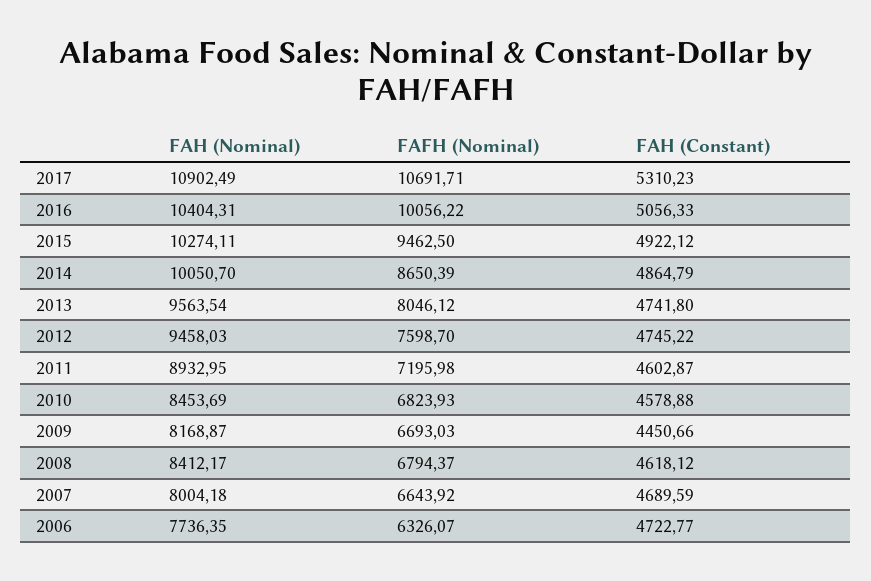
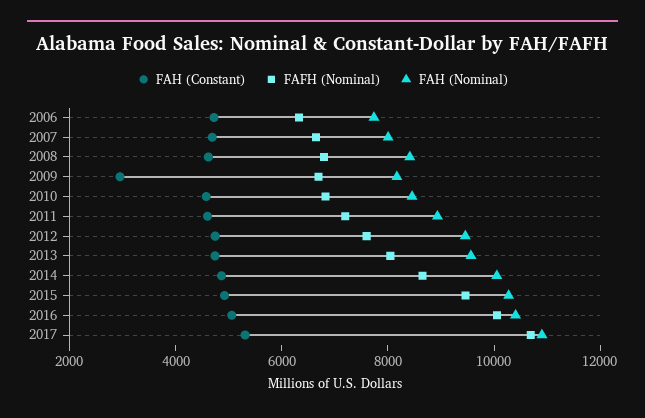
FAH (Constant), 2009: 4450.66 -> 3000

